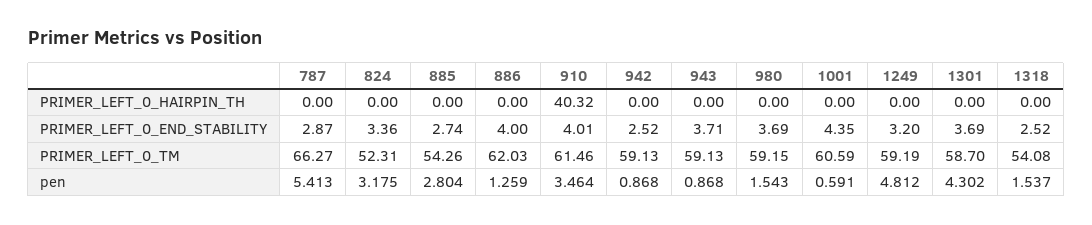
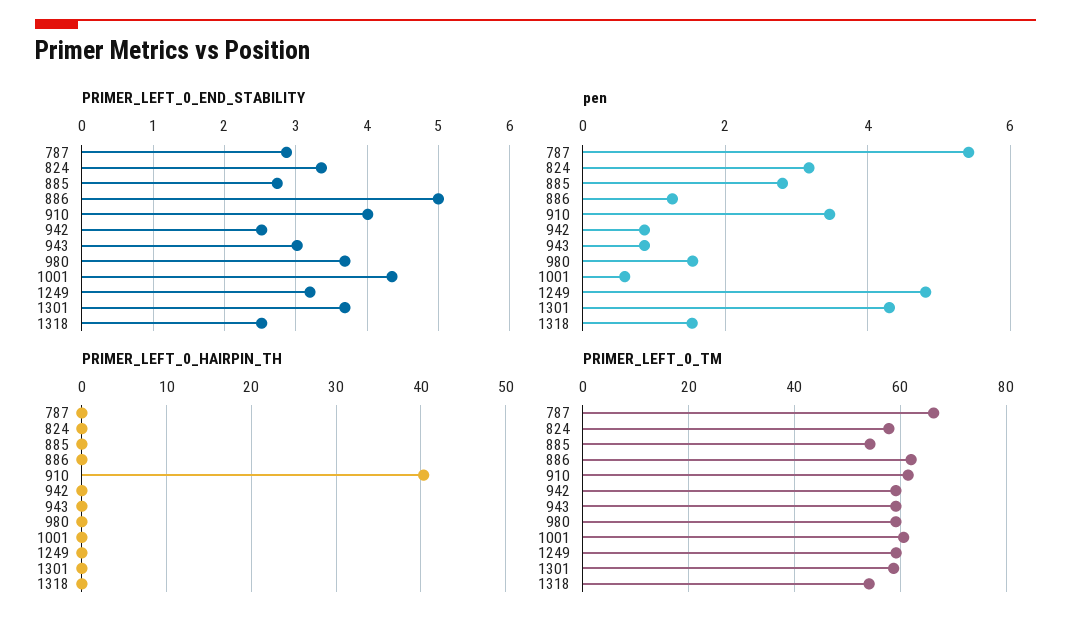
PRIMER_LEFT_0_END_STABILITY, 886: 4 -> 5
PRIMER_LEFT_0_END_STABILITY, 943: 3.71 -> 3
PRIMER_LEFT_0_TM, 824: 52.31 -> 58

